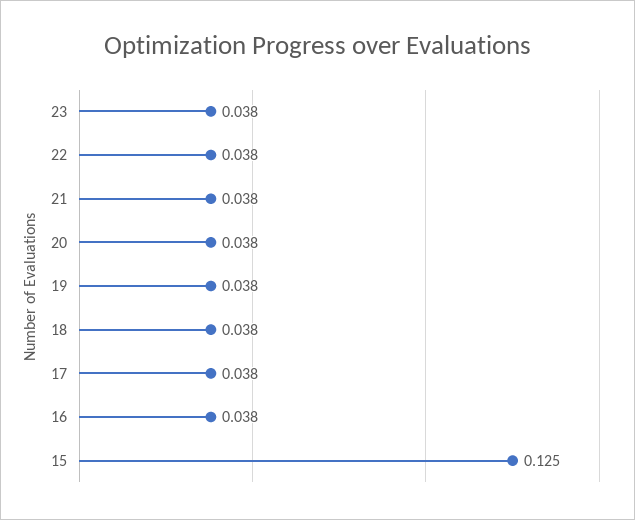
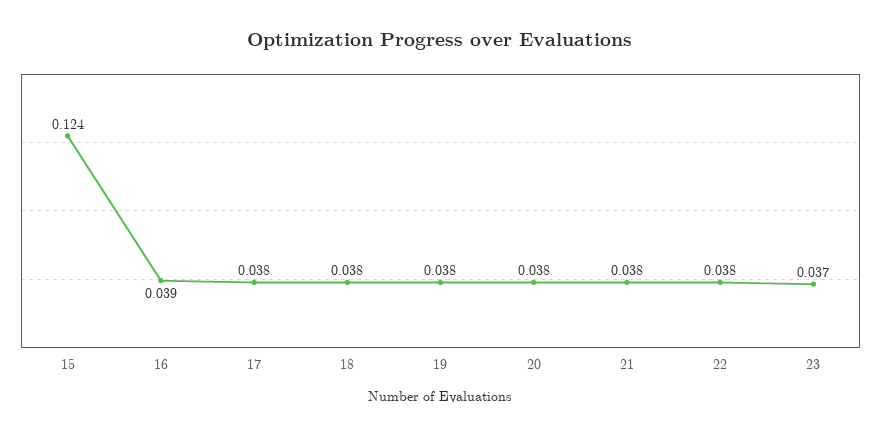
23: 0.038 -> 0.037
16: 0.038 -> 0.039
15: 0.125 -> 0.124

